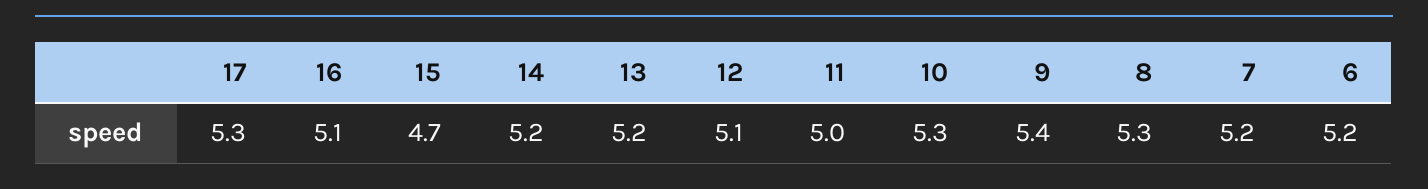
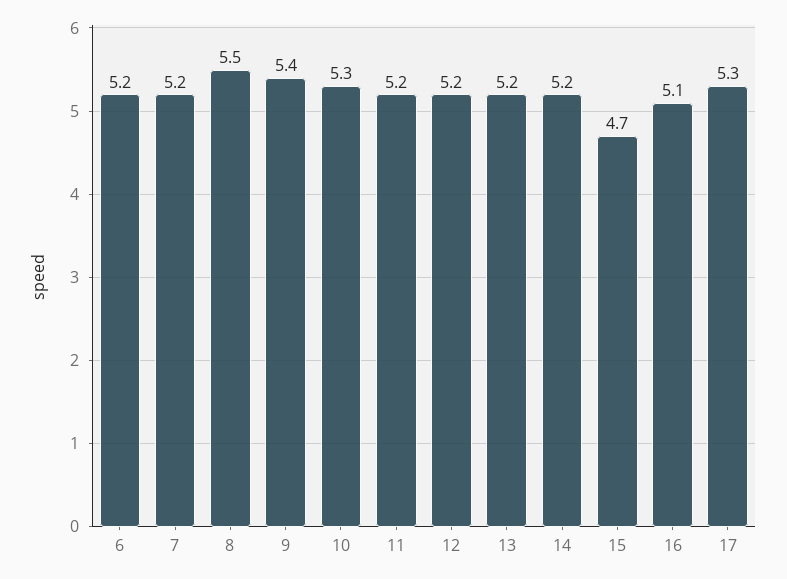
12: 5.1 -> 5.2
11: 5 -> 5.2
8: 5.3 -> 5.5

